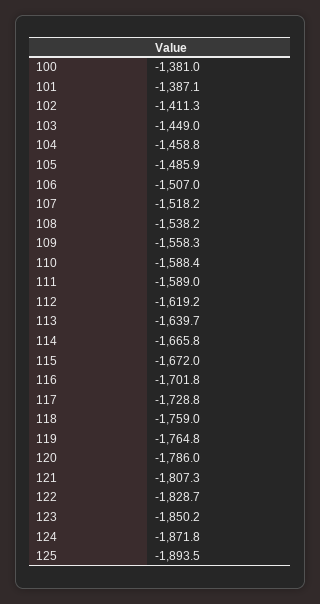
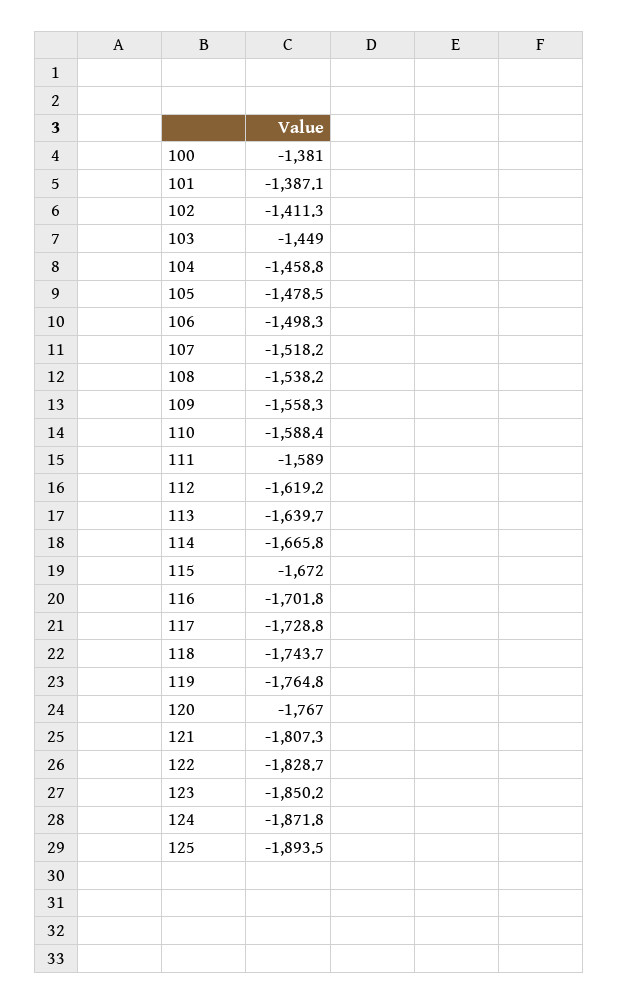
105: -1485.9 -> -1478.5
106: -1507 -> -1498.3
118: -1759 -> -1743.7
120: -1786 -> -1767

